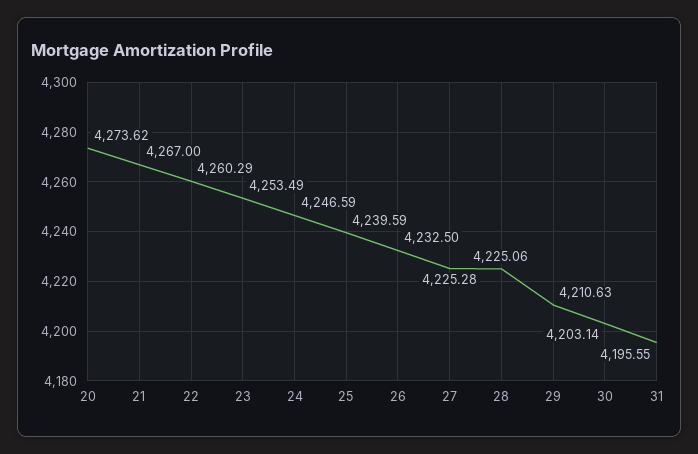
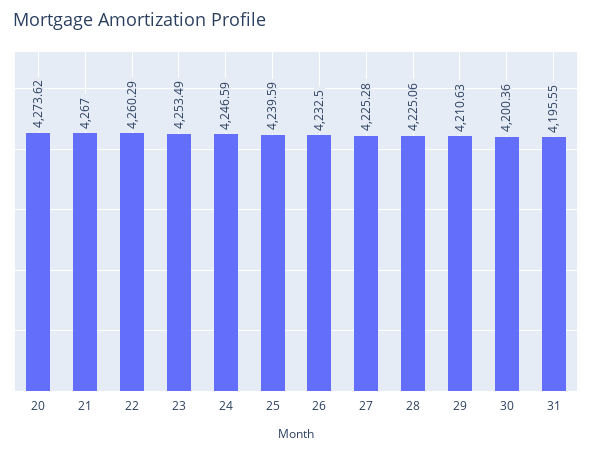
30: 4203.14 -> 4200.36

